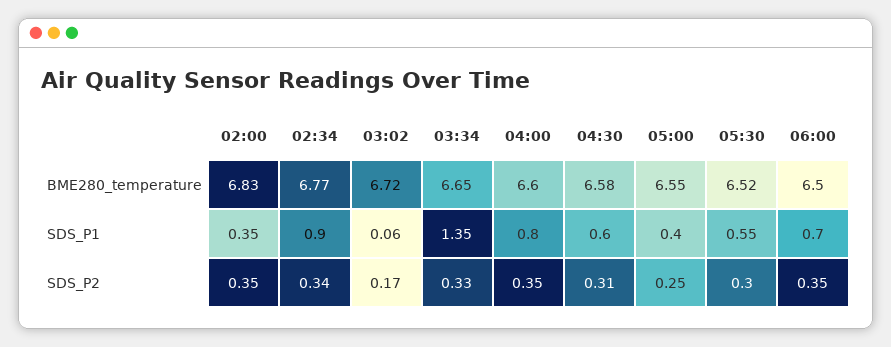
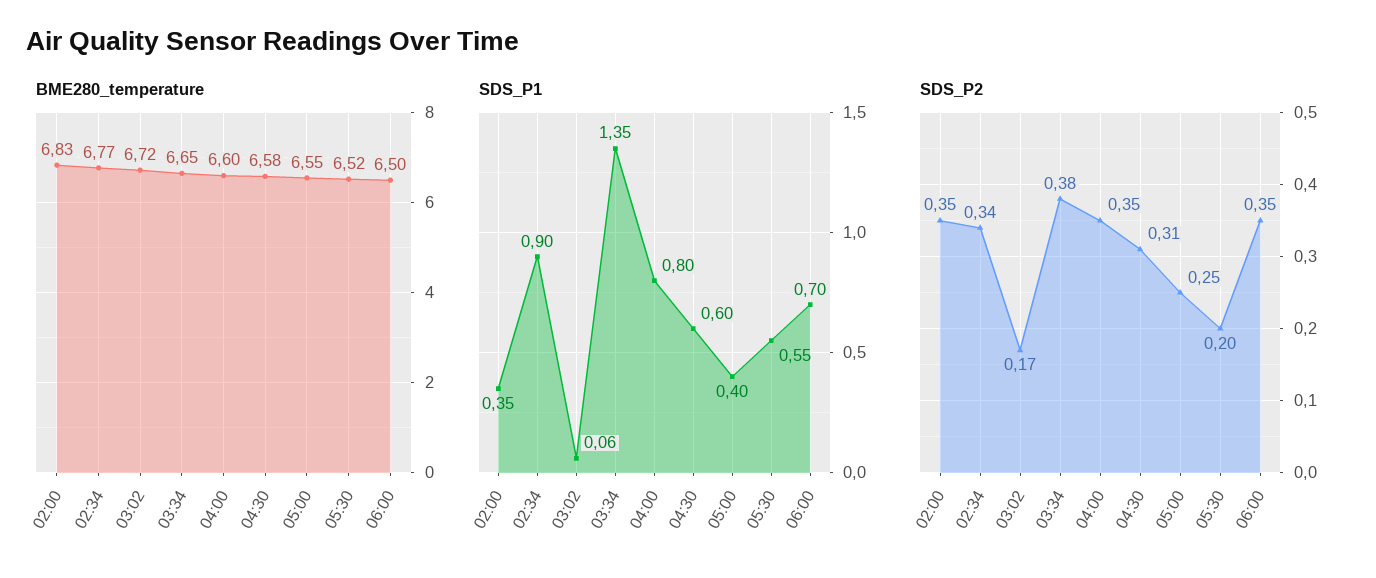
SDS_P2, 03:34: 0.33 -> 0.38
SDS_P2, 05:30: 0.3 -> 0.2

